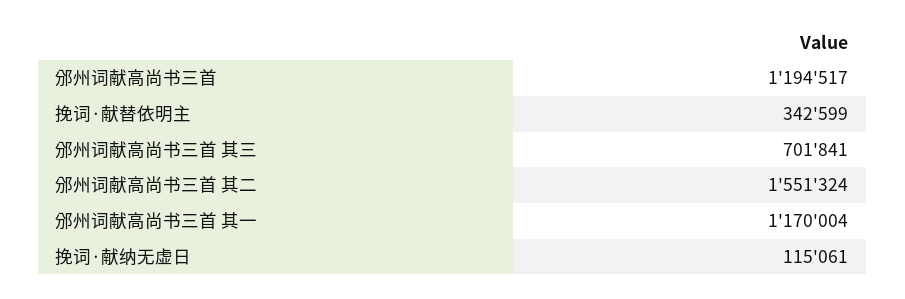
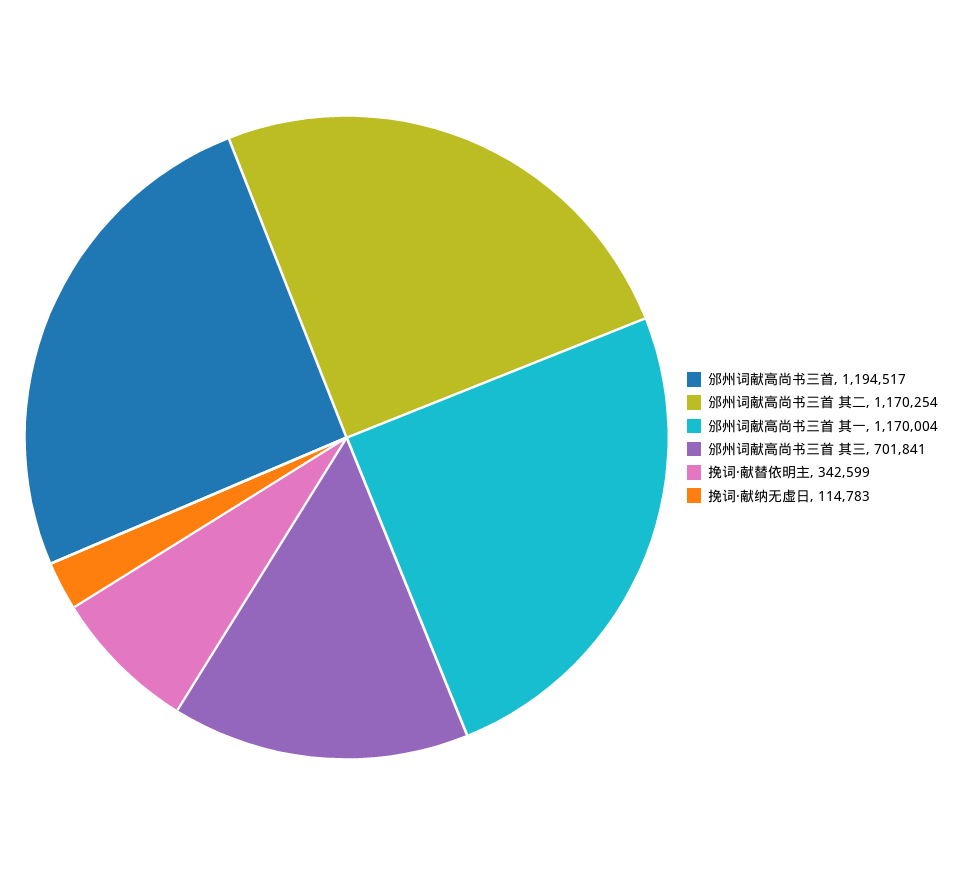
邠州词献高尚书三首 其二: 1551324 -> 1170254
挽词·献纳无虚日: 115061 -> 114783

